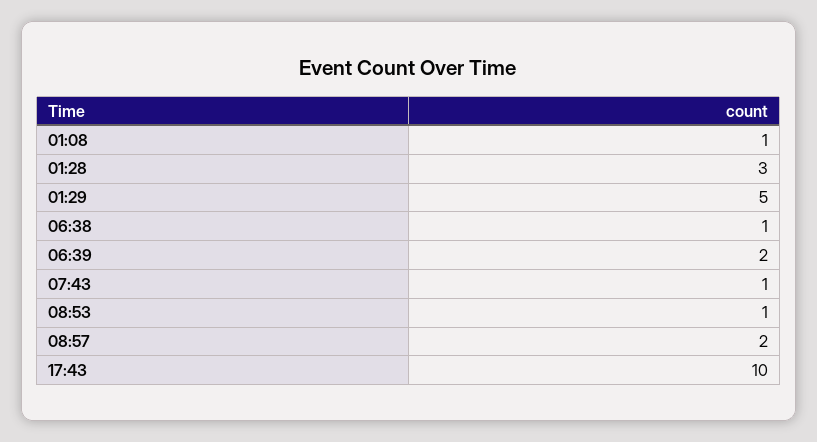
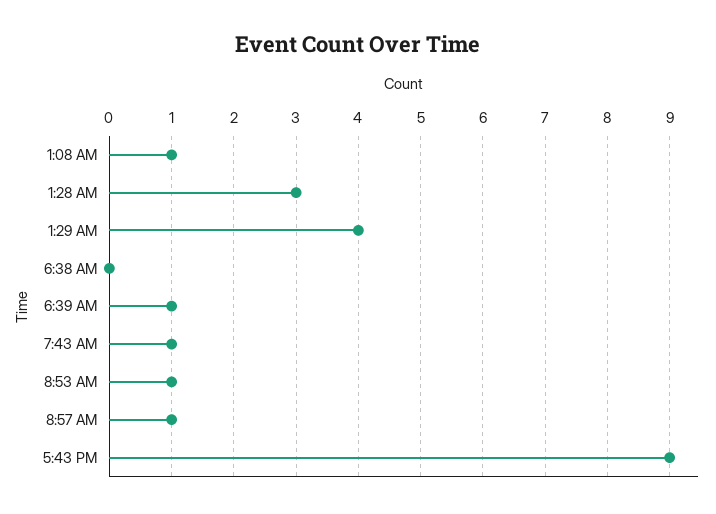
01:29: 5 -> 4
06:38: 1 -> 0
06:39: 2 -> 1
08:57: 2 -> 1
17:43: 10 -> 9

